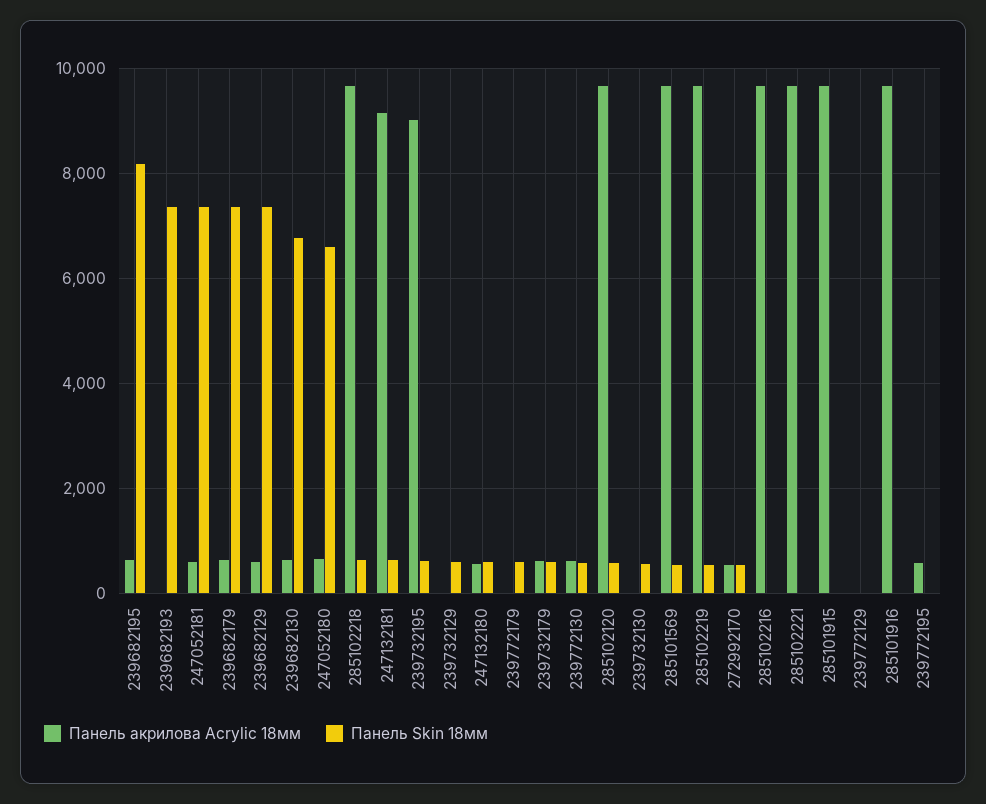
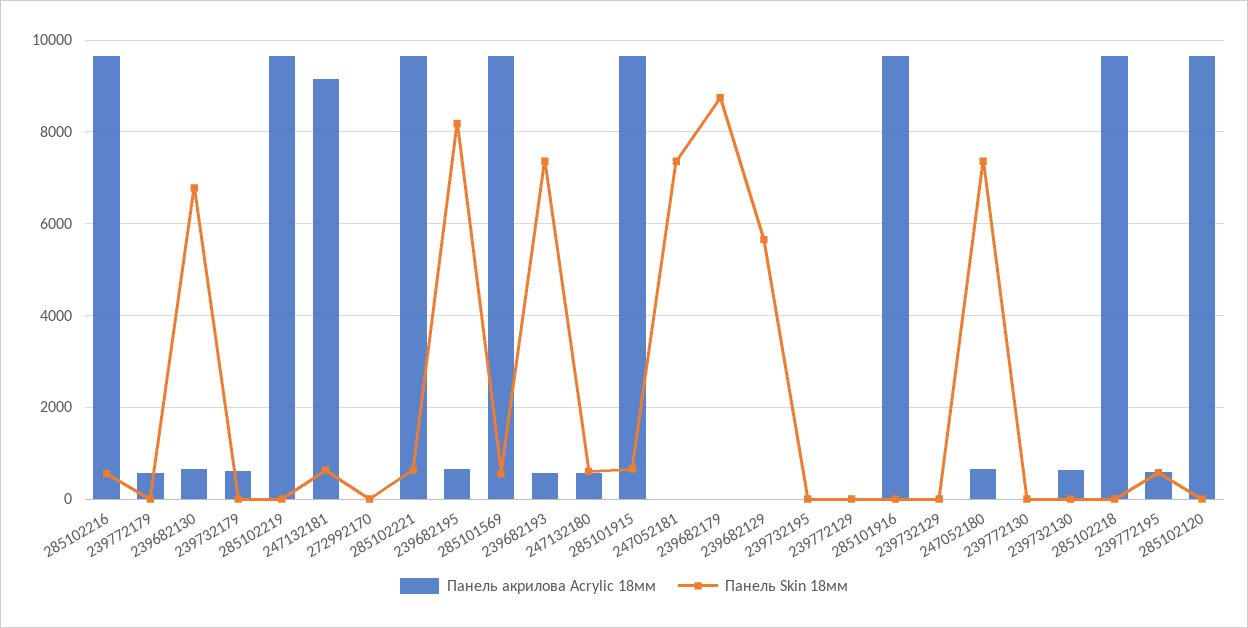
Панель акрилова Acrylic 18мм, 239682193: 0 -> 600
Панель акрилова Acrylic 18мм, 247052181: 600 -> 0
Панель акрилова Acrylic 18мм, 239682179: 600 -> 0
Панель Skin 18мм, 239682179: 7400 -> 8800
Панель акрилова Acrylic 18мм, 239682129: 600 -> 0
Панель Skin 18мм, 239682129: 7400 -> 5600
Панель Skin 18мм, 247052180: 6600 -> 7400
Панель Skin 18мм, 285102218: 600 -> 0
Панель акрилова Acrylic 18мм, 239732195: 9000 -> 0
Панель Skin 18мм, 239732195: 600 -> 0
Панель Skin 18мм, 239732129: 600 -> 0
Панель акрилова Acrylic 18мм, 239772179: 0 -> 600
Панель Skin 18мм, 239772179: 600 -> 0
Панель Skin 18мм, 239732179: 600 -> 0
Панель акрилова Acrylic 18мм, 239772130: 600 -> 0
Панель Skin 18мм, 239772130: 600 -> 0
Панель Skin 18мм, 285102120: 600 -> 0
Панель акрилова Acrylic 18мм, 239732130: 0 -> 600
Панель Skin 18мм, 239732130: 600 -> 0
Панель Skin 18мм, 285102219: 600 -> 0
Панель акрилова Acrylic 18мм, 272992170: 600 -> 0
Панель Skin 18мм, 272992170: 600 -> 0
Панель Skin 18мм, 285102216: 0 -> 600
Панель Skin 18мм, 285102221: 0 -> 600
Панель Skin 18мм, 285101915: 0 -> 600
Панель Skin 18мм, 239772195: 0 -> 600

